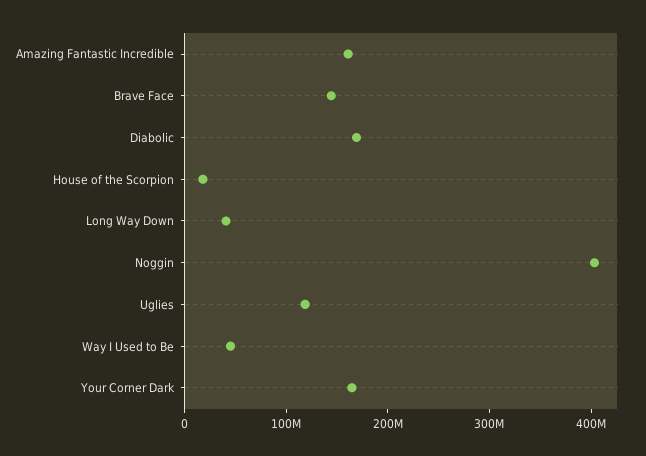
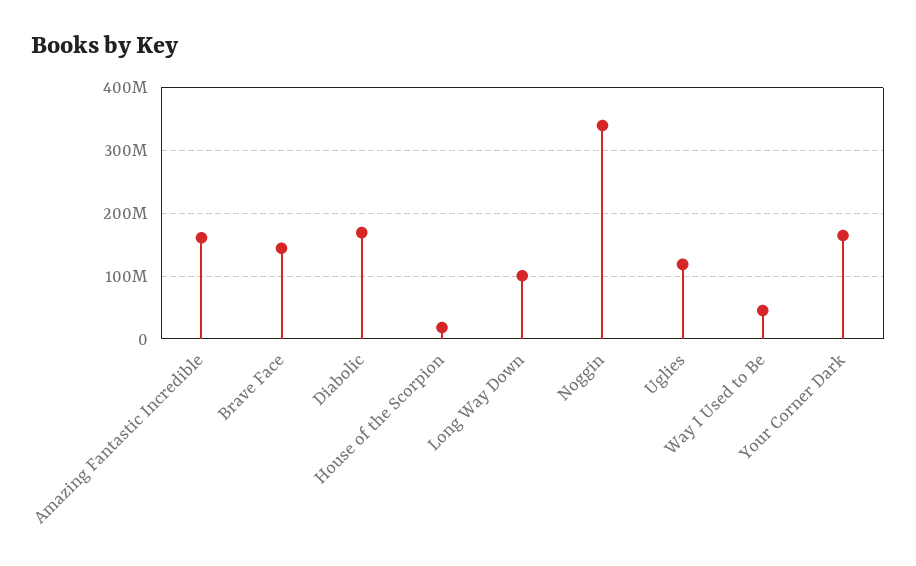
Long Way Down: 40000000 -> 100000000
Noggin: 400000000 -> 340000000

